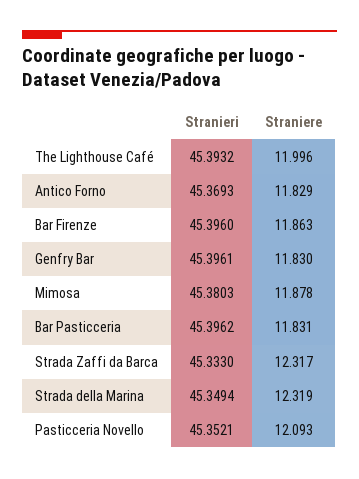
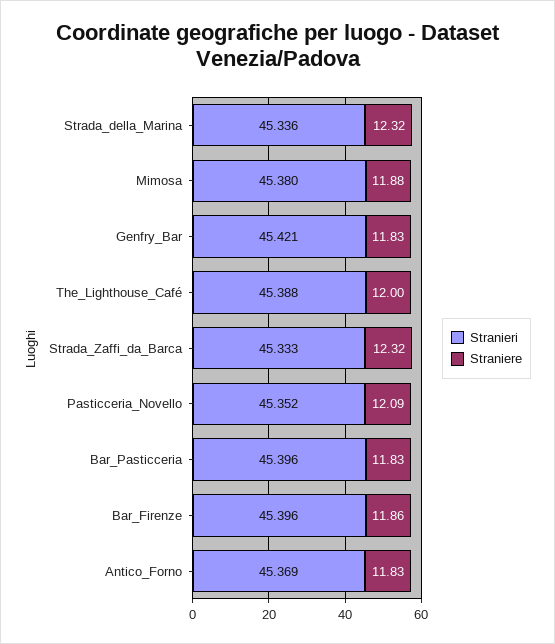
Stranieri, The Lighthouse Café: 45.3932 -> 45.388
Stranieri, Genfry Bar: 45.3961 -> 45.421
Stranieri, Strada della Marina: 45.3494 -> 45.336

